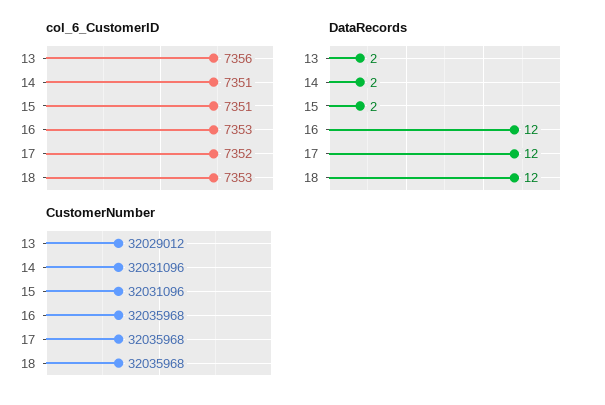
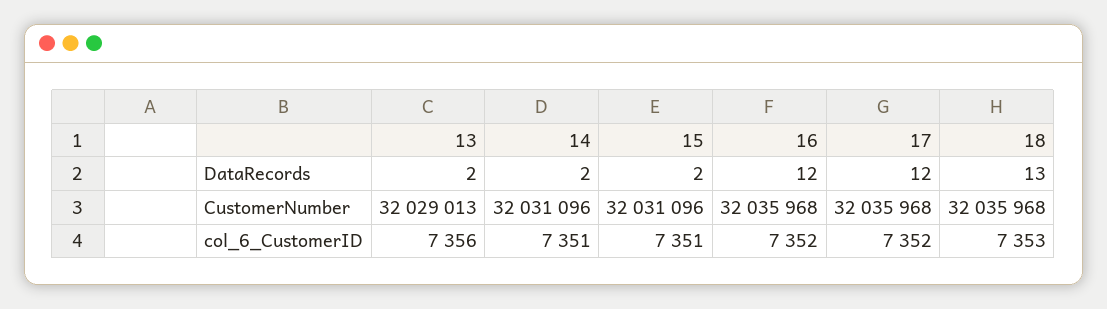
col_6_CustomerID, 16: 7353 -> 7352
DataRecords, 18: 12 -> 13
CustomerNumber, 13: 32029012 -> 32029013

